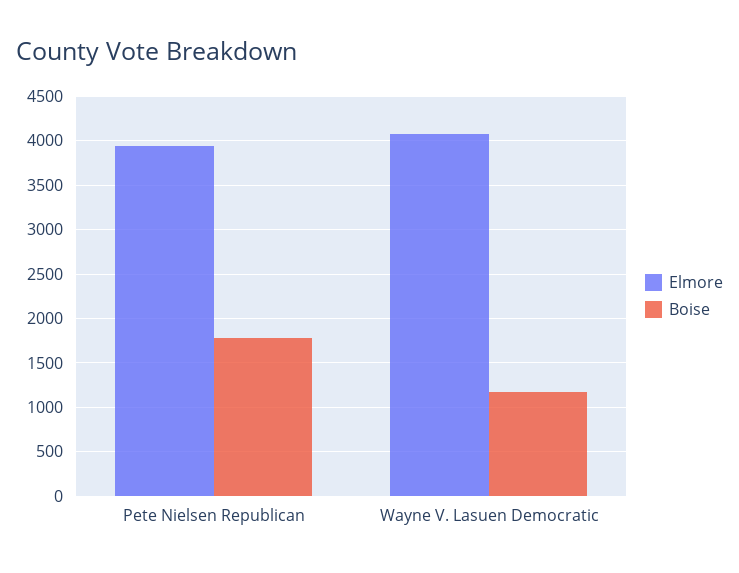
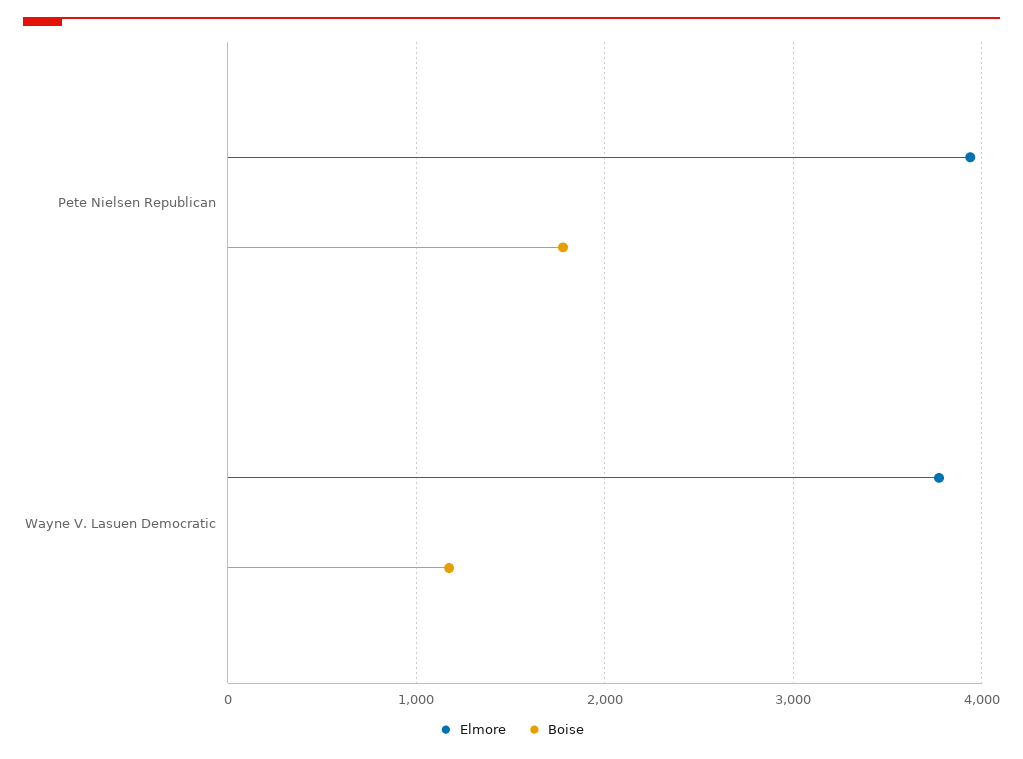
Elmore, Wayne V. Lasuen Democratic: 4100 -> 3800

